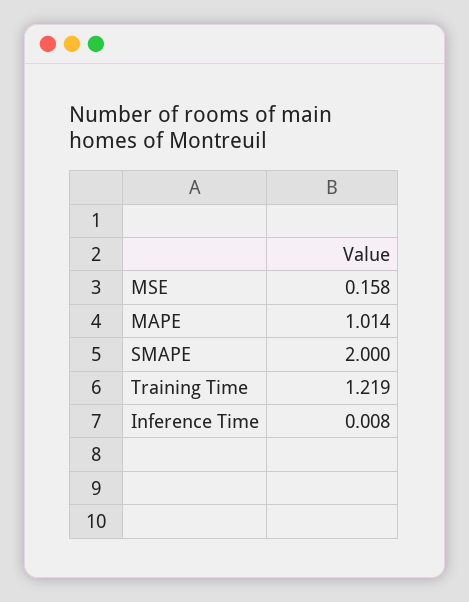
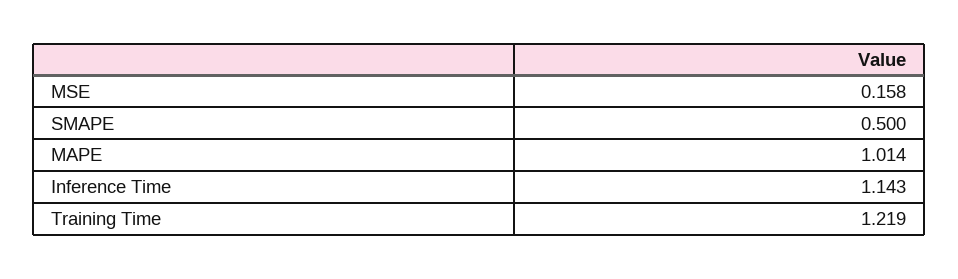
SMAPE: 2 -> 0.5
Inference Time: 0.008 -> 1.143

